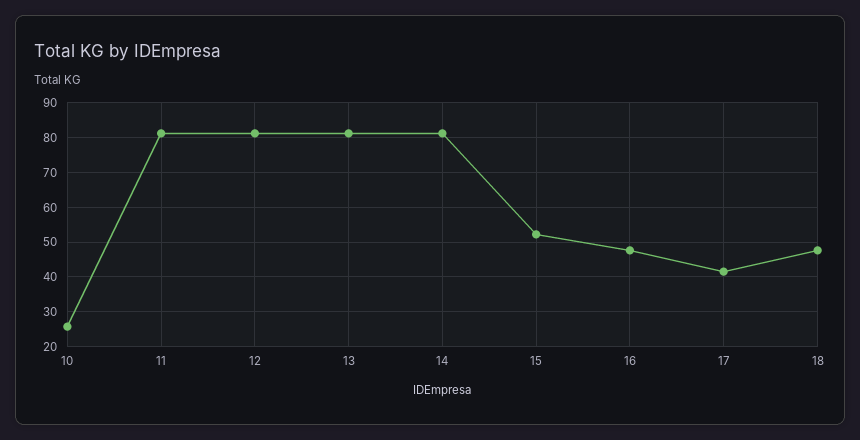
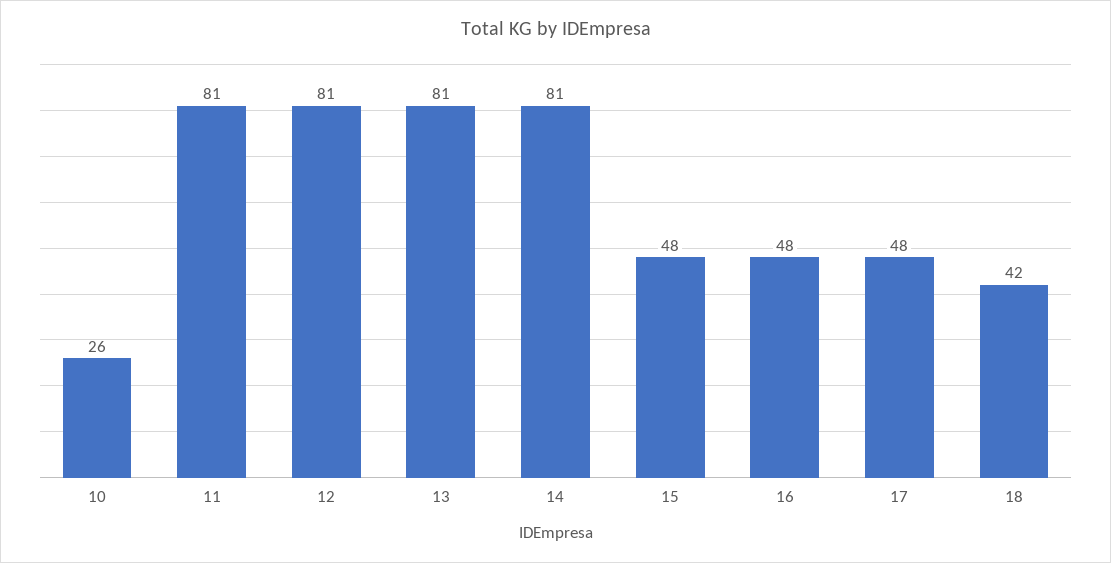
15: 52 -> 48
17: 42 -> 48
18: 48 -> 42

